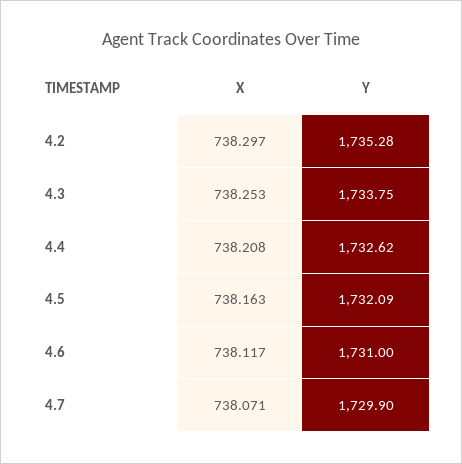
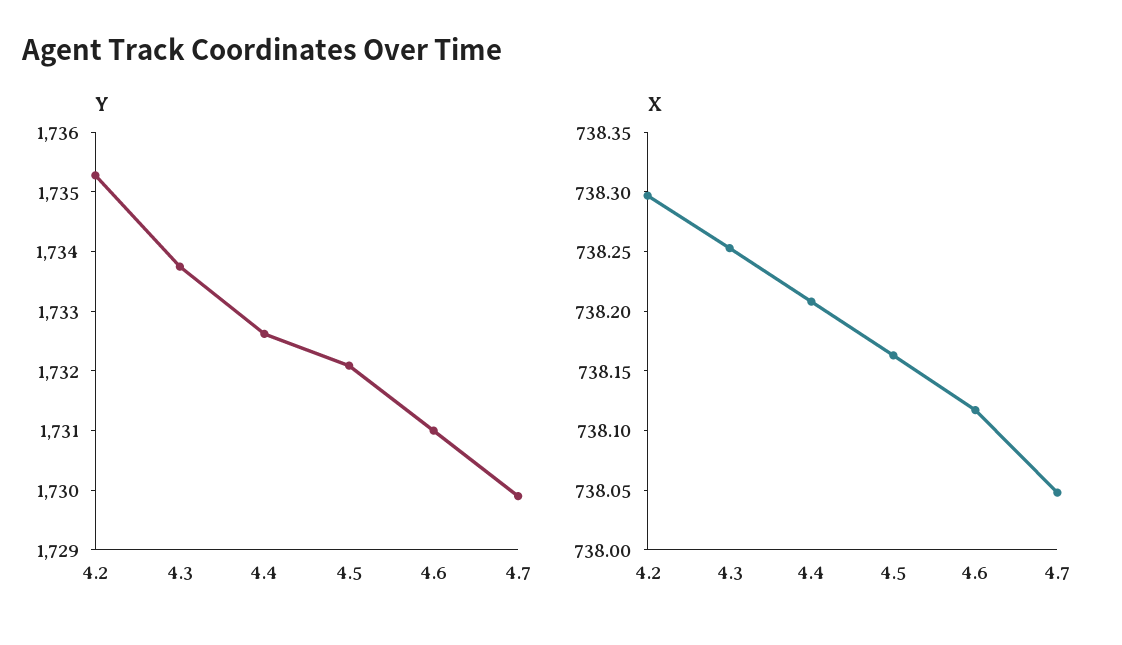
X, 4.7: 738.071 -> 738.05

